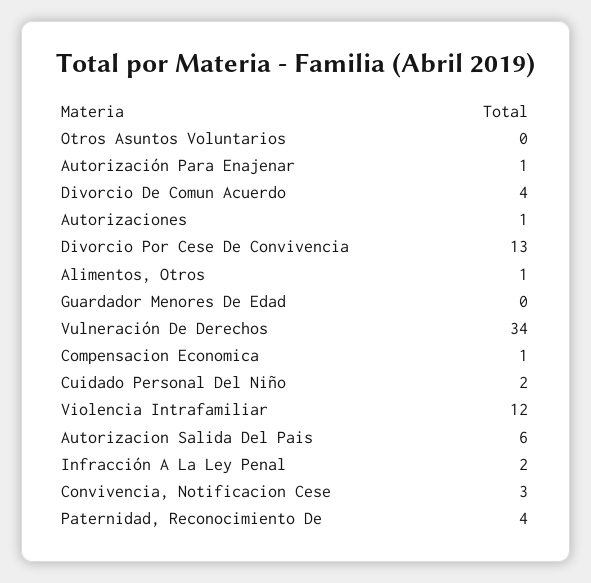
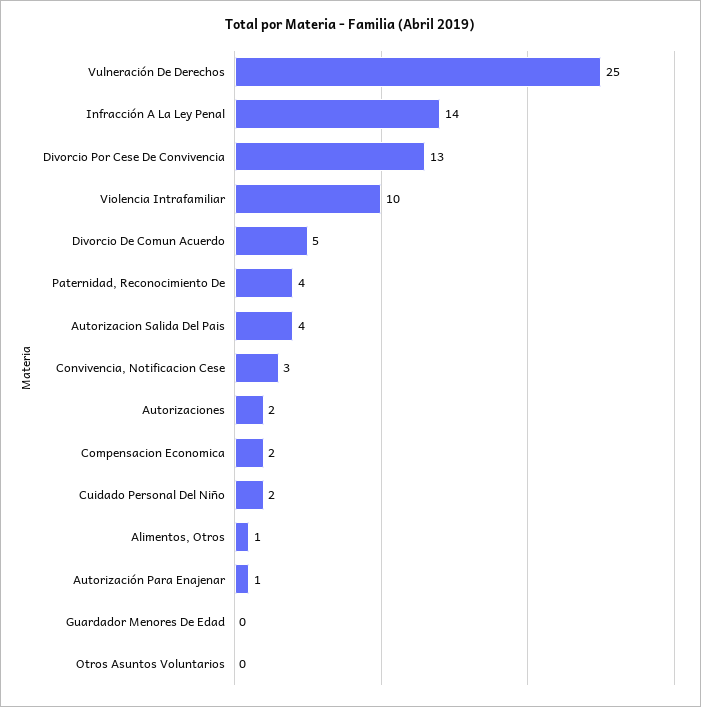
Divorcio De Comun Acuerdo: 4 -> 5
Autorizaciones: 1 -> 2
Vulneración De Derechos: 34 -> 25
Compensacion Economica: 1 -> 2
Violencia Intrafamiliar: 12 -> 10
Autorizacion Salida Del Pais: 6 -> 4
Infracción A La Ley Penal: 2 -> 14

